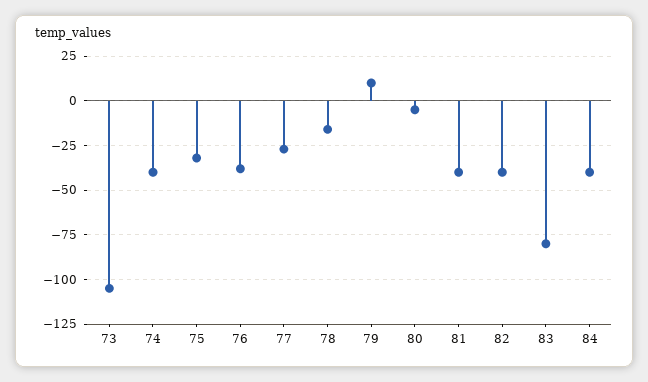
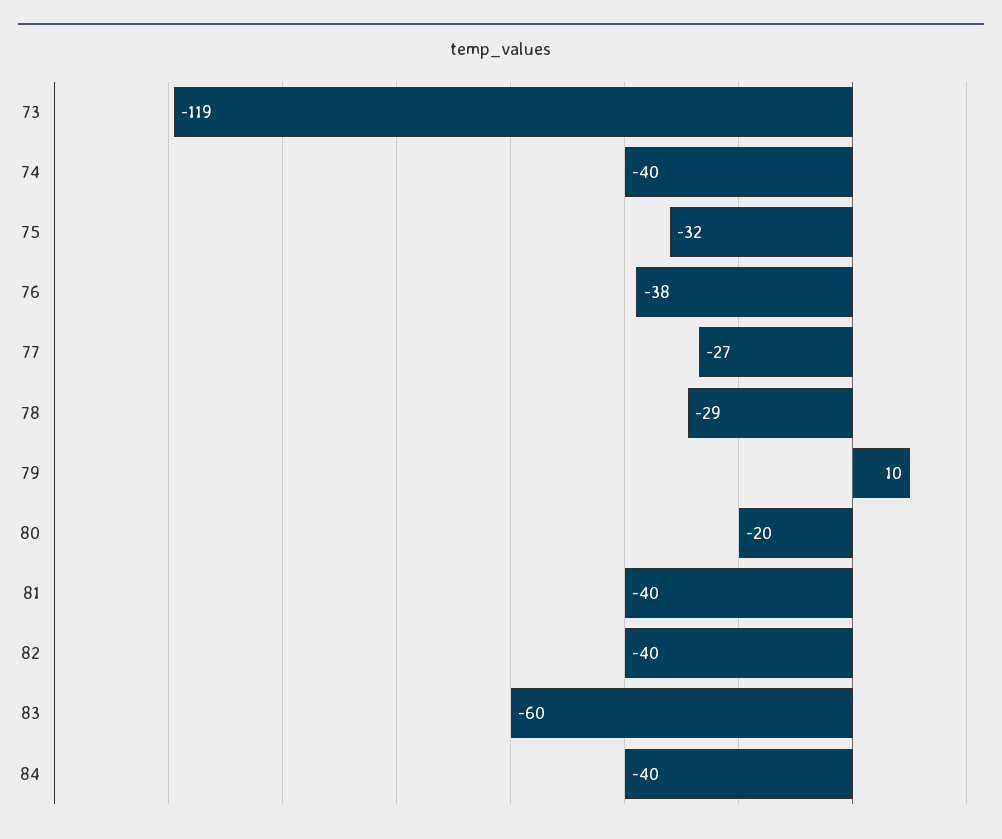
73: -105 -> -119
78: -15 -> -29
80: -5 -> -20
83: -80 -> -60

